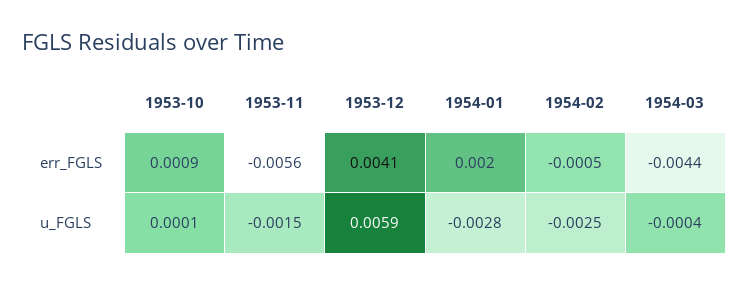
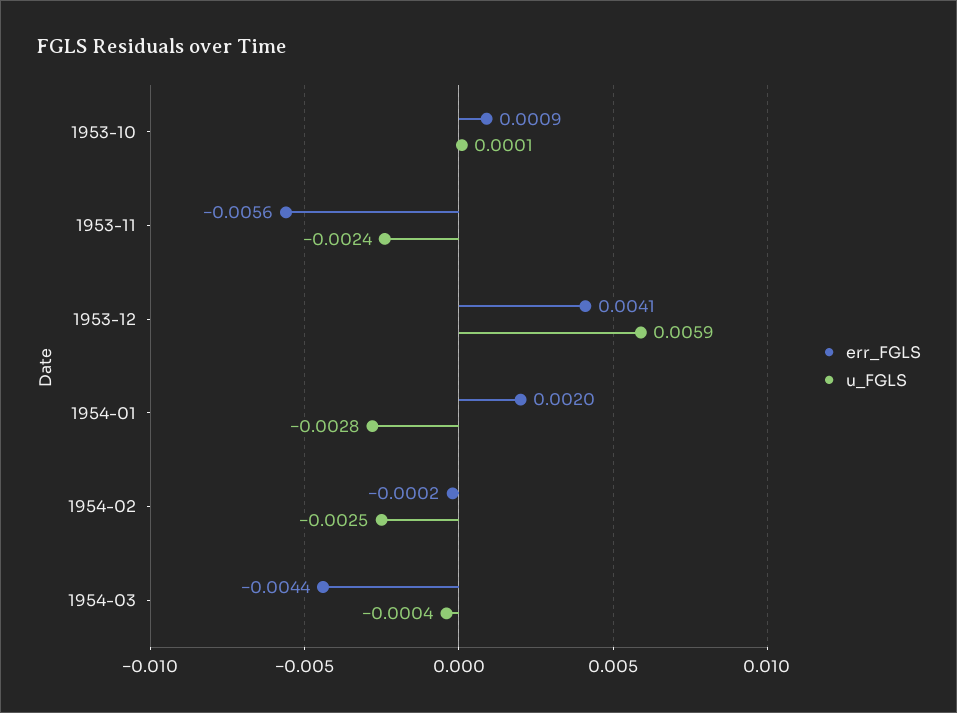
err_FGLS, 1954-02: -0.0005 -> -0.0002
u_FGLS, 1953-11: -0.0015 -> -0.0024

